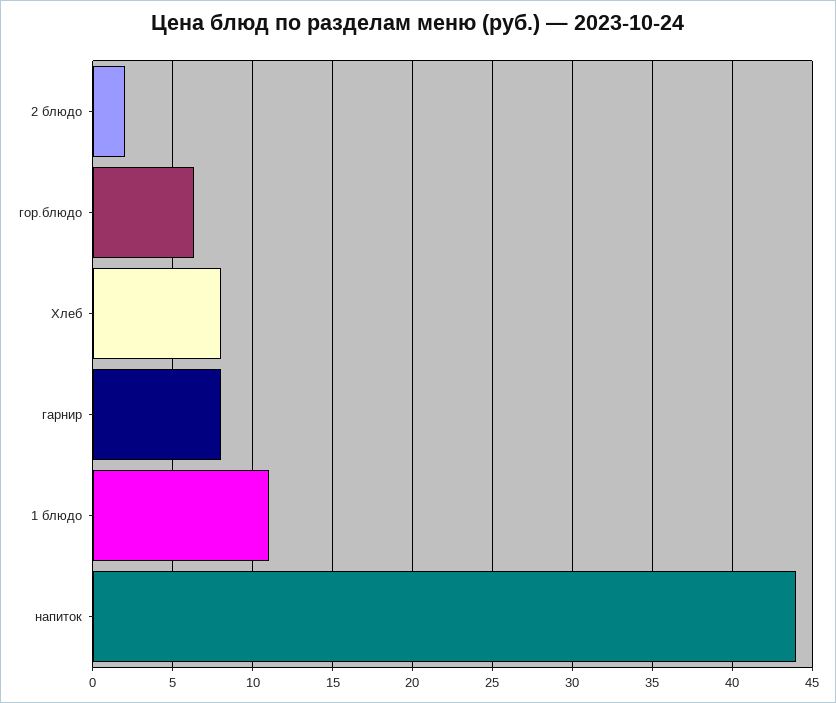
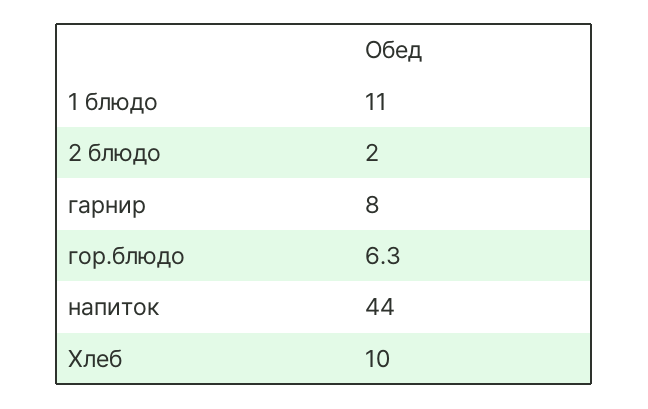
Хлеб: 8 -> 10

